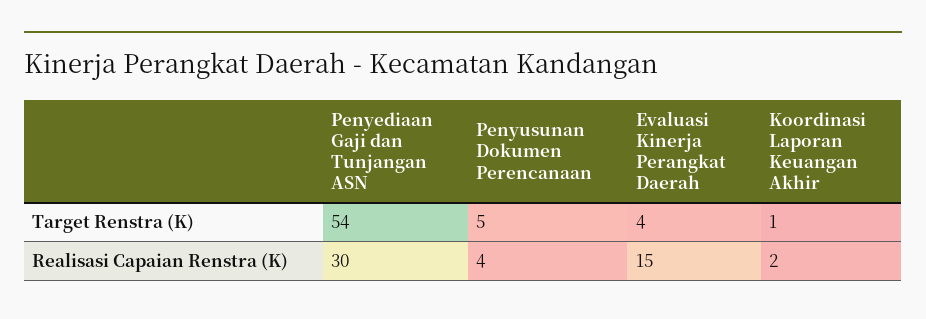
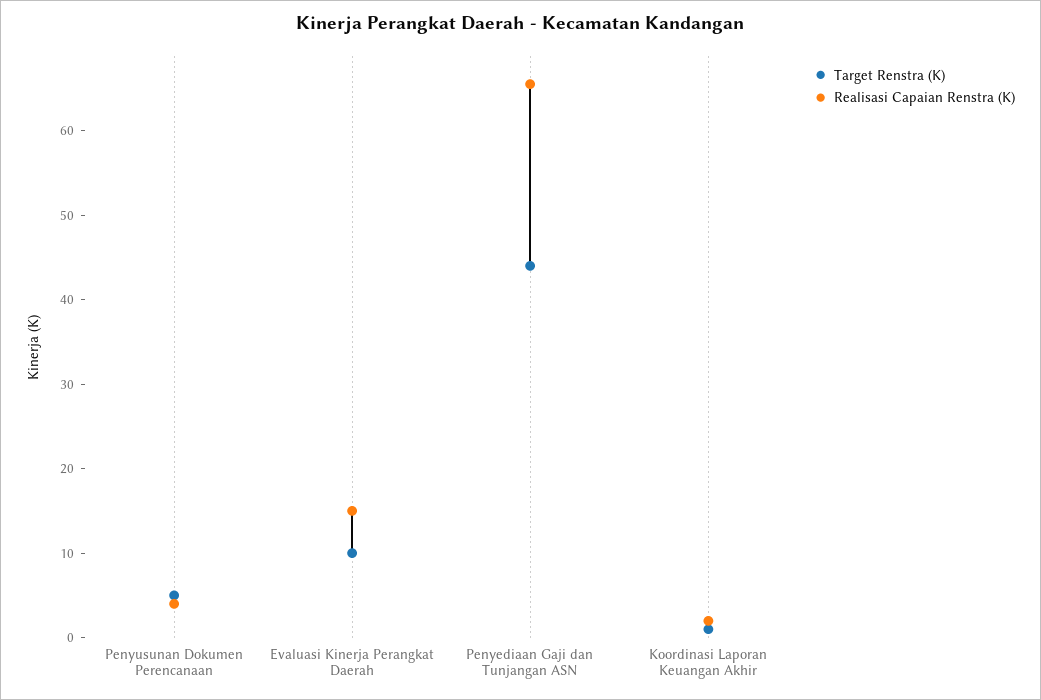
Target Renstra (K), Penyediaan Gaji dan Tunjangan ASN: 54 -> 44
Target Renstra (K), Evaluasi Kinerja Perangkat Daerah: 4 -> 10
Realisasi Capaian Renstra (K), Penyediaan Gaji dan Tunjangan ASN: 30 -> 66

